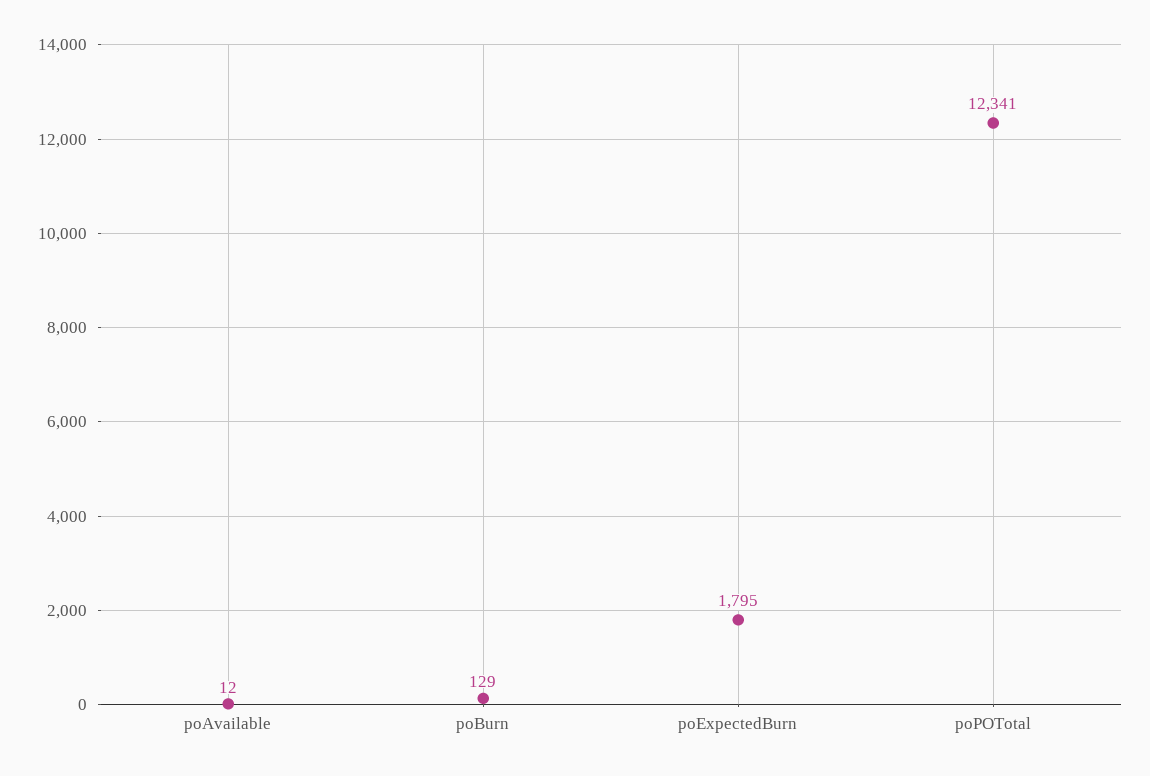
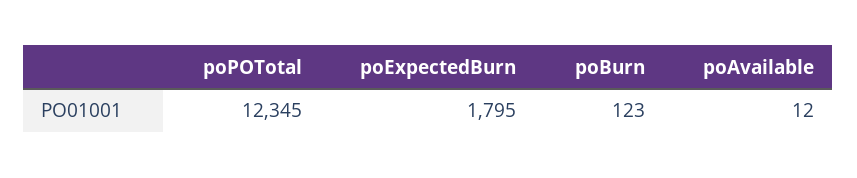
poBurn: 129 -> 123
poPOTotal: 12341 -> 12345

